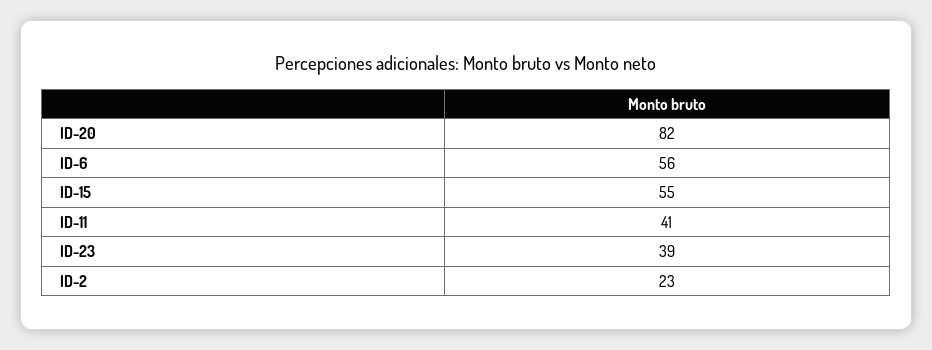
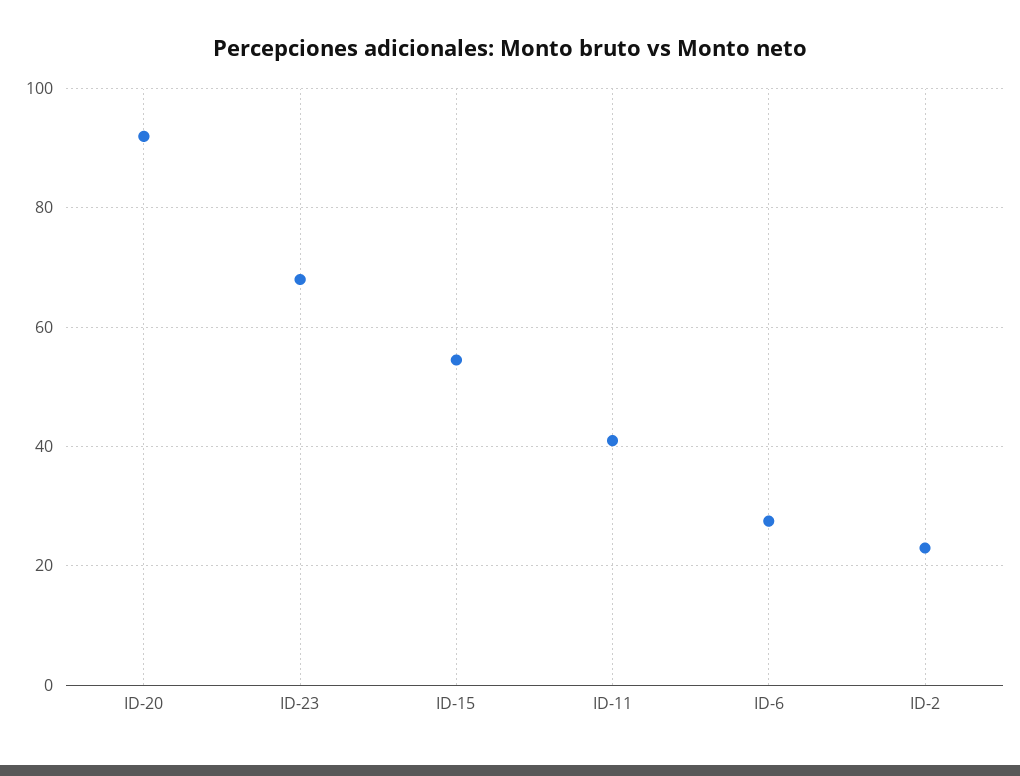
ID-20: 82 -> 92
ID-6: 56 -> 28
ID-23: 39 -> 68

